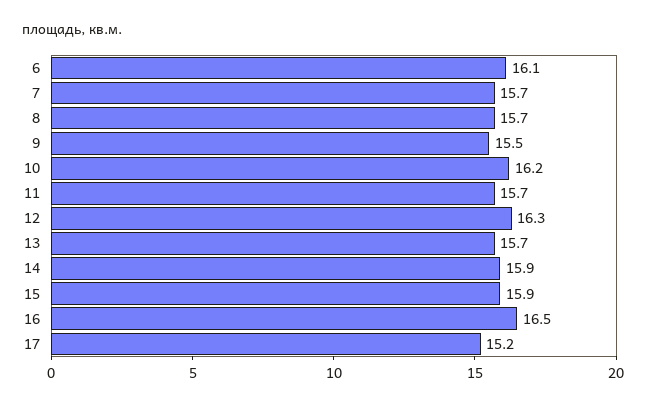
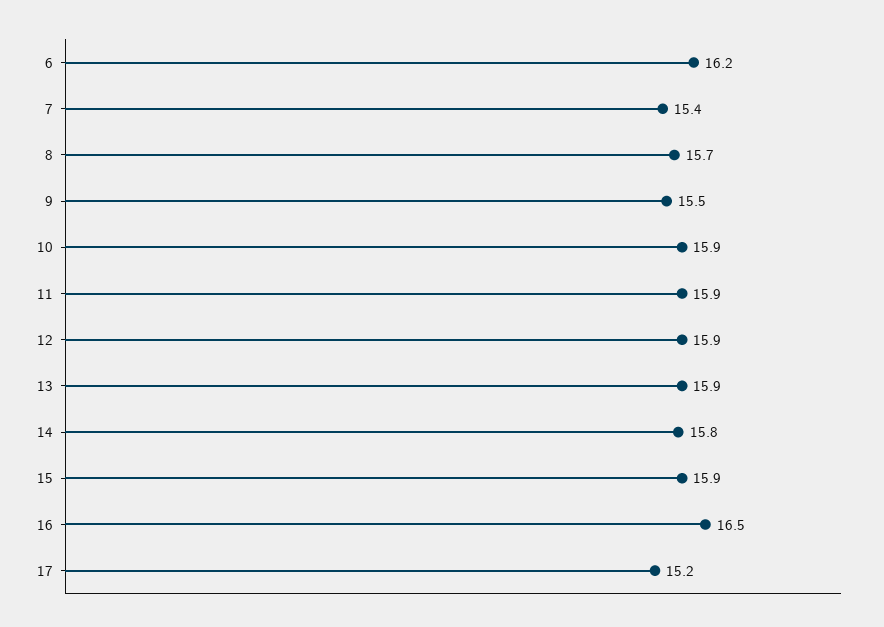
6: 16.1 -> 16.2
7: 15.7 -> 15.4
10: 16.2 -> 15.9
11: 15.7 -> 15.9
12: 16.3 -> 15.9
13: 15.7 -> 15.9
14: 15.9 -> 15.8

